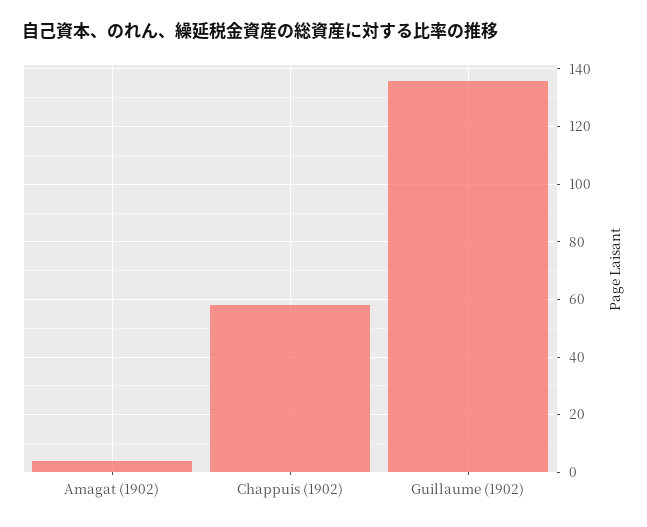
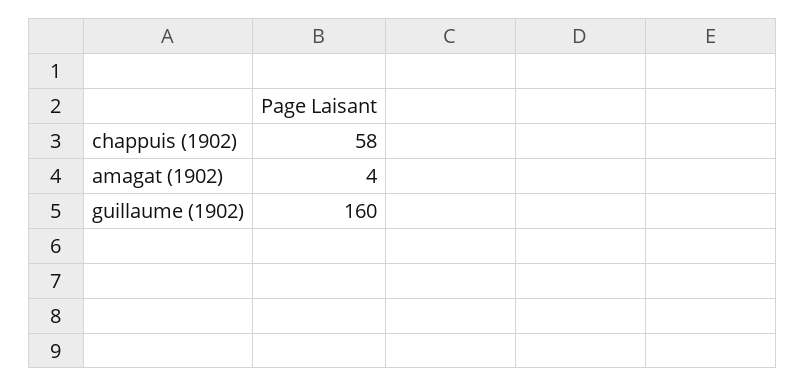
Guillaume (1902): 135 -> 160

